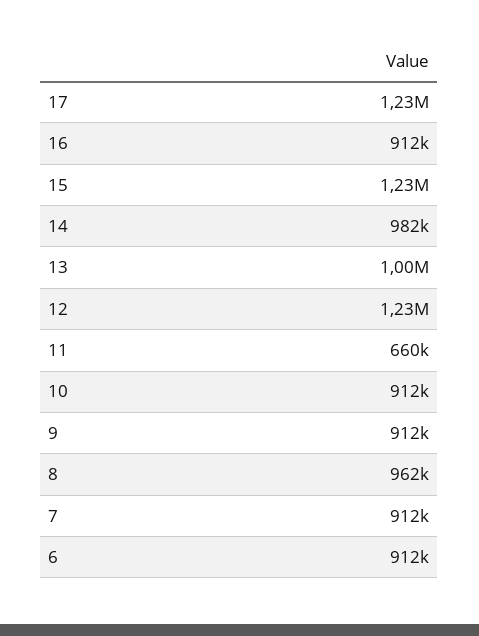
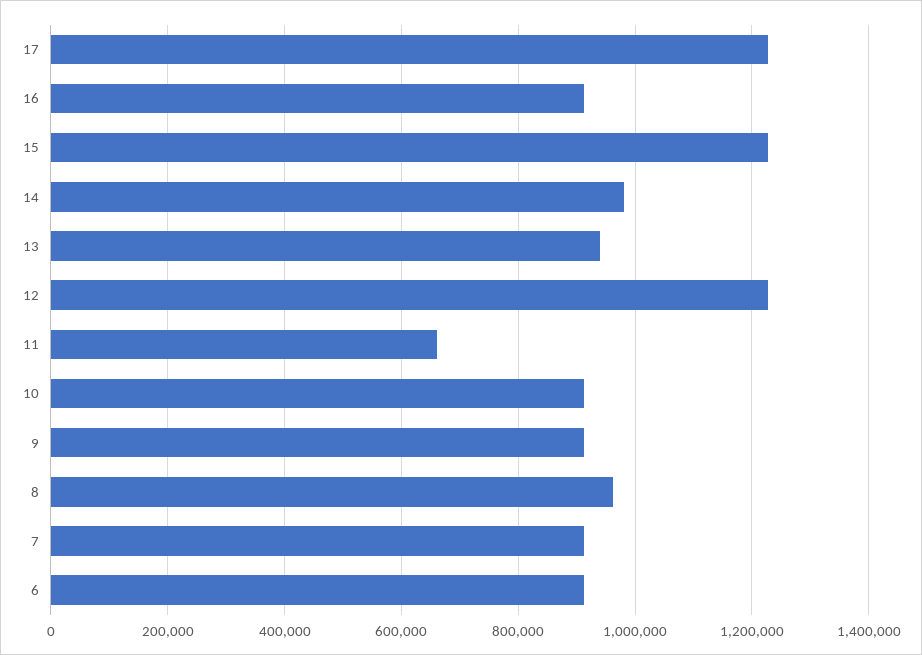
13: 1000000 -> 940000

